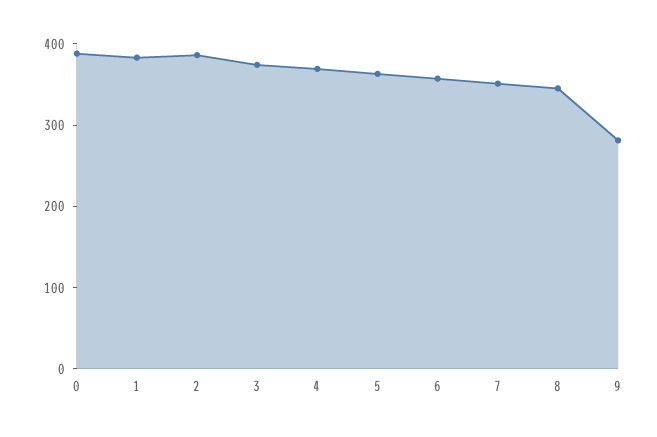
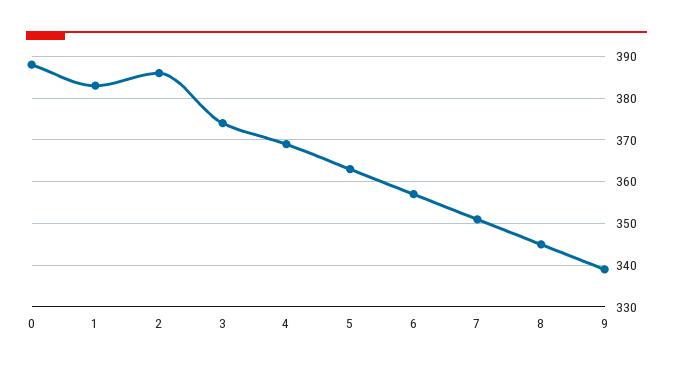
9: 280 -> 340

